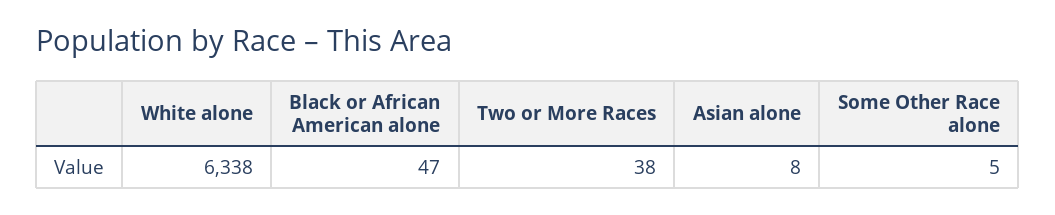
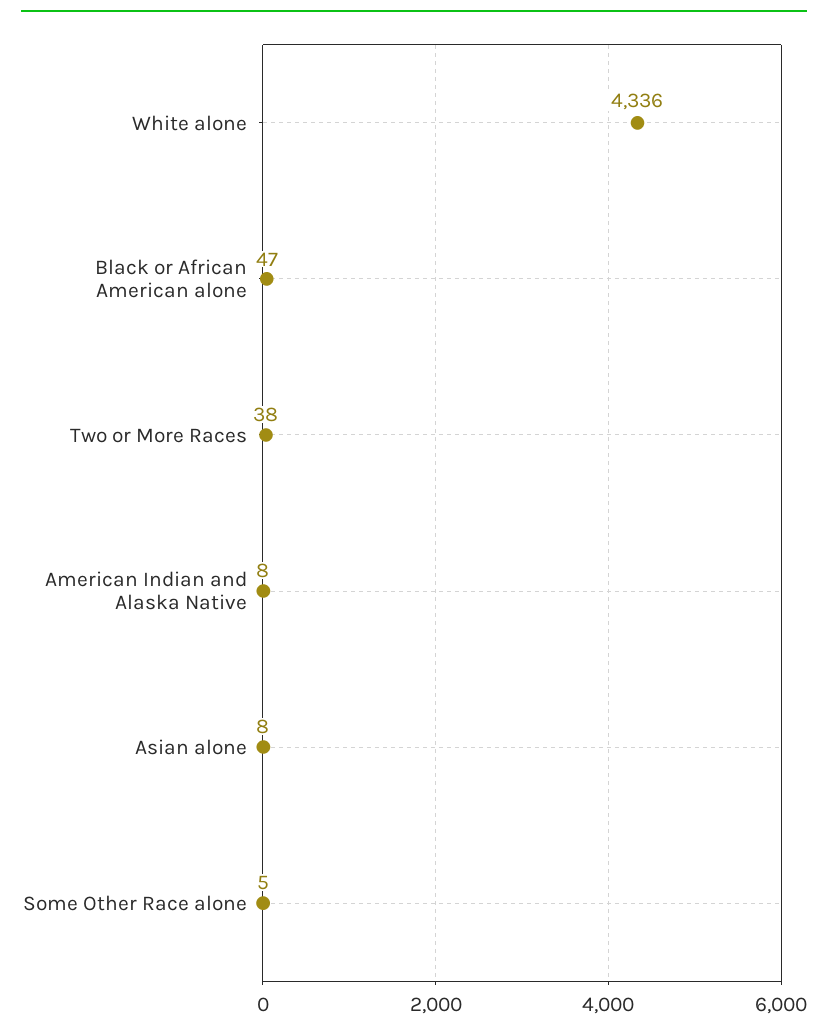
White alone: 6338 -> 4336
American Indian and Alaska Native: none -> 8

